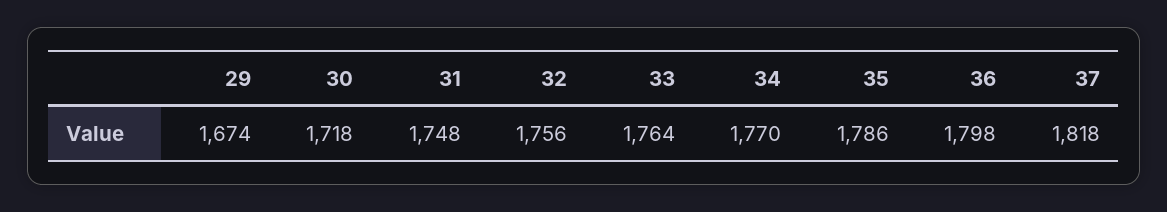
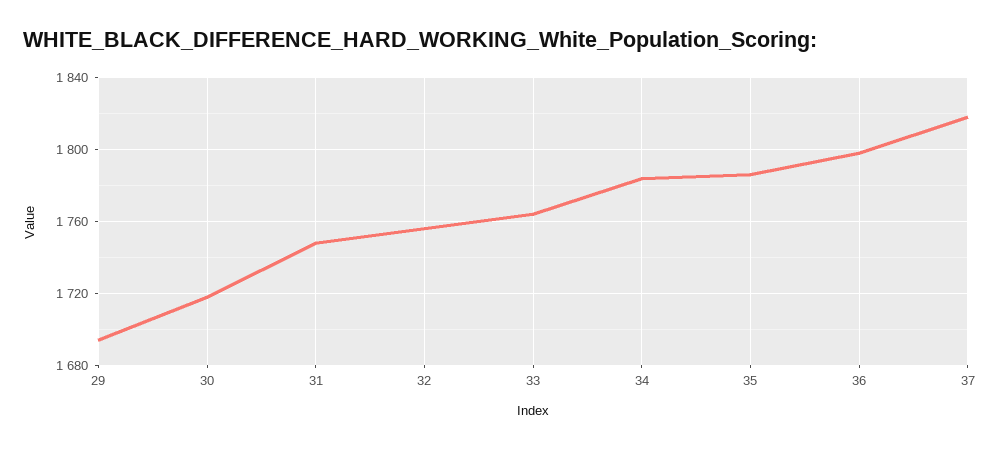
29: 1674 -> 1695
34: 1770 -> 1785

